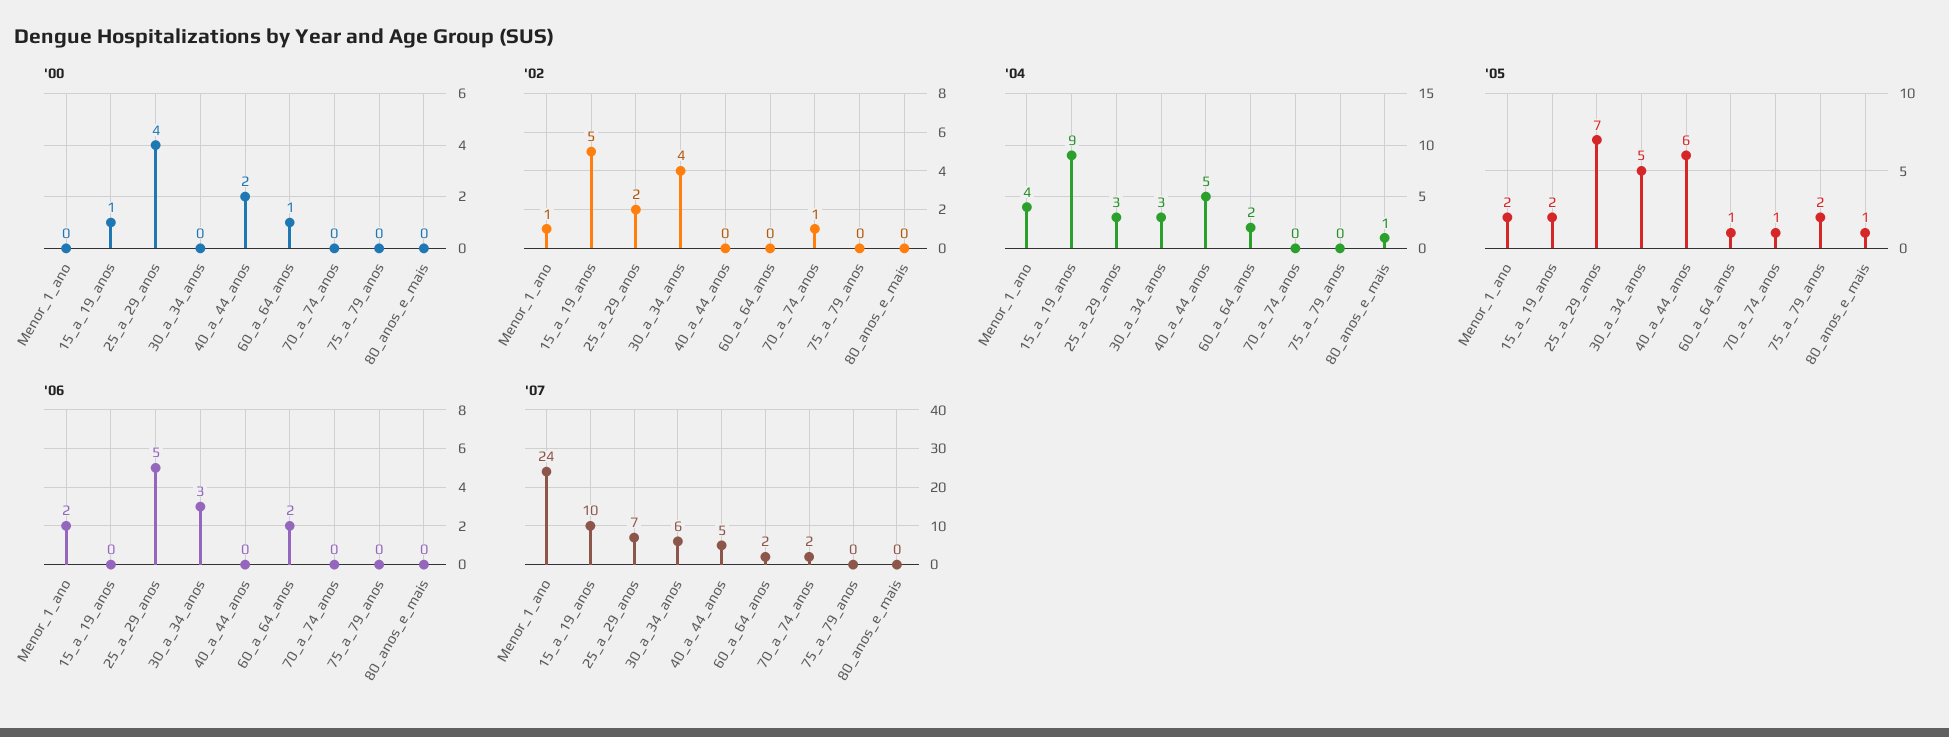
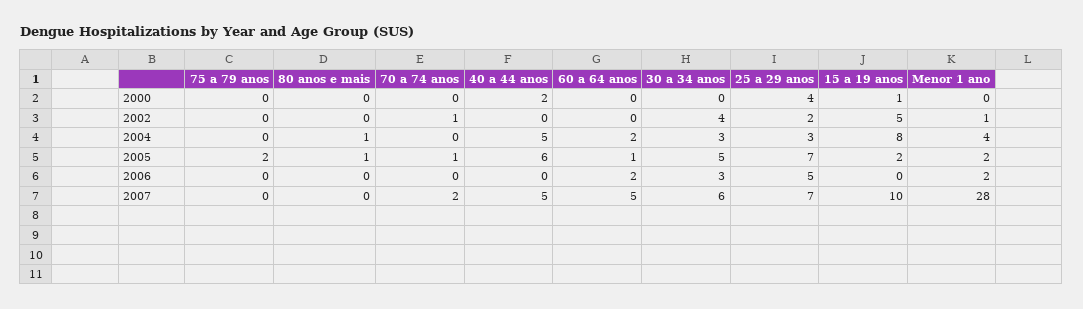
'00, 60_a_64_anos: 1 -> 0
'04, 15_a_19_anos: 9 -> 8
'07, Menor_1_ano: 24 -> 28
'07, 60_a_64_anos: 2 -> 5

